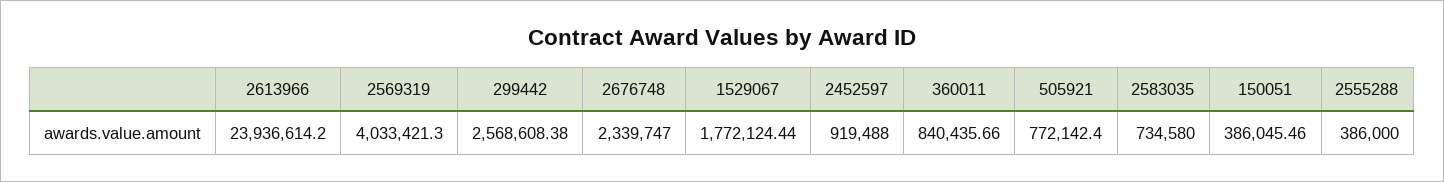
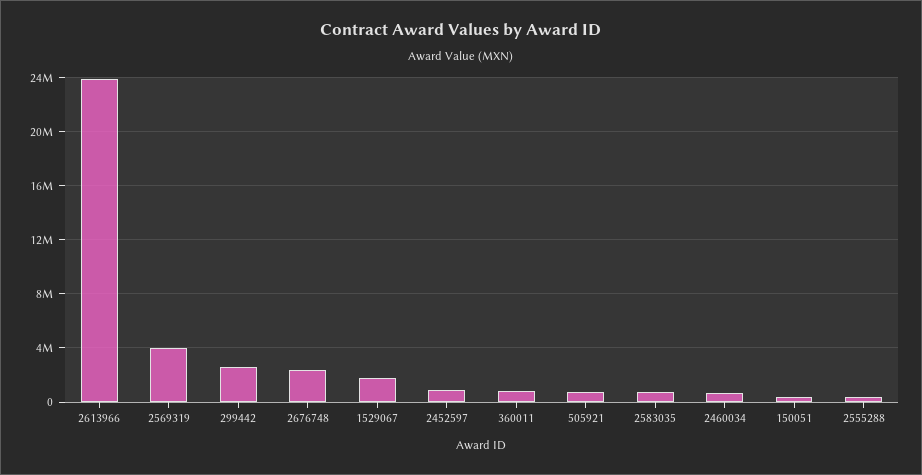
2460034: none -> 500000

